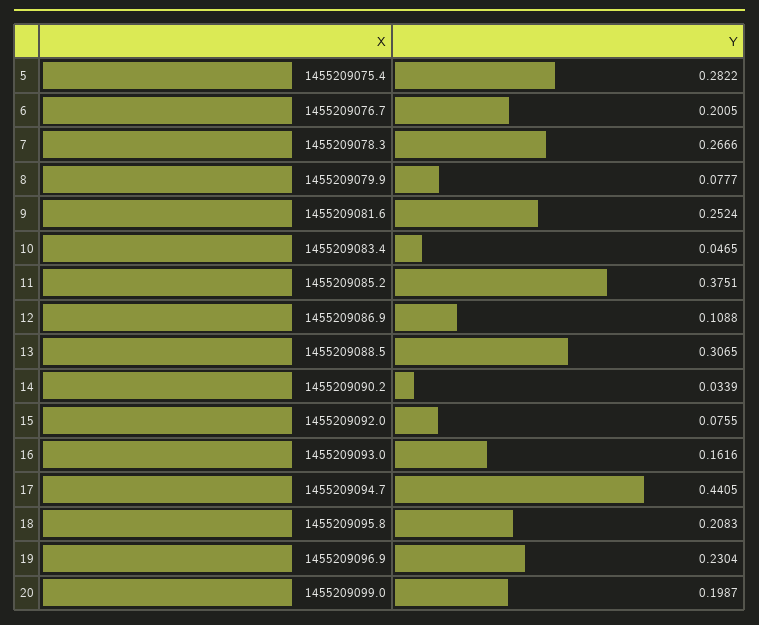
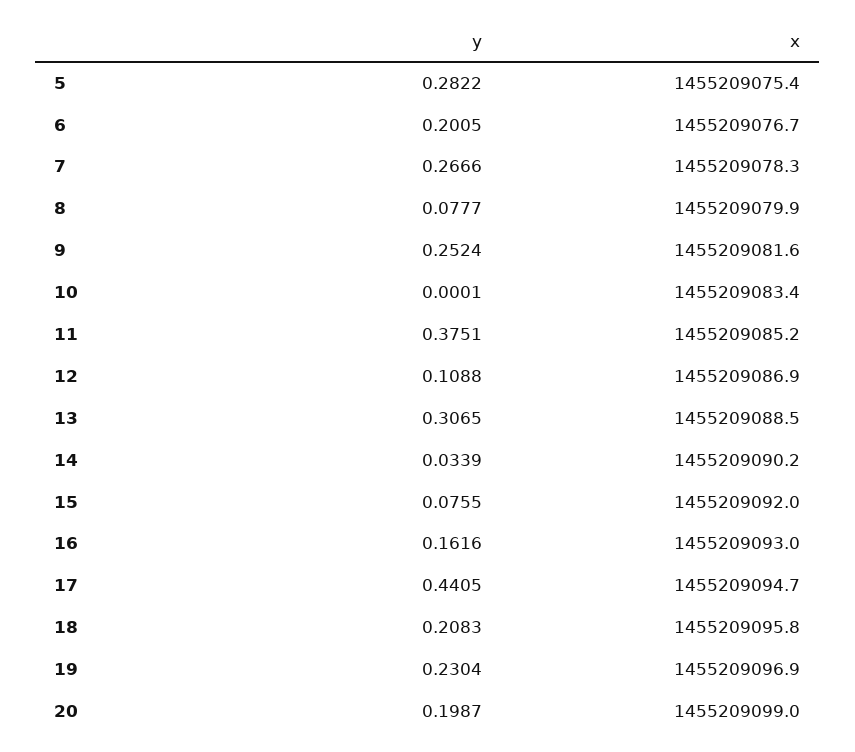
Y, 10: 0.0465 -> 0.0001

